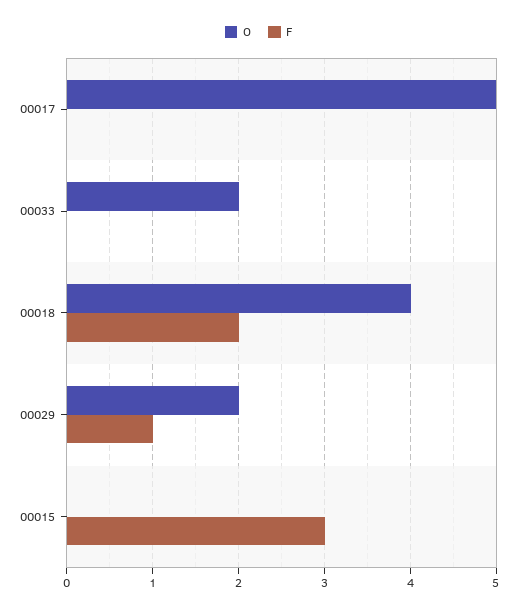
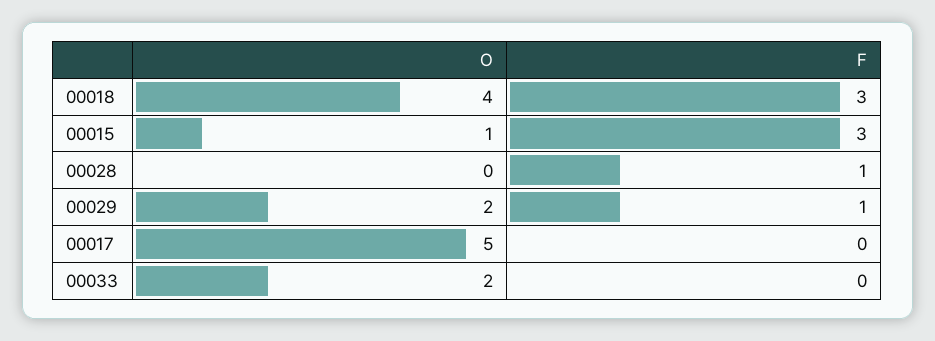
F, 00018: 2 -> 3
O, 00015: 0 -> 1
O, 00028: none -> 0
F, 00028: none -> 1

